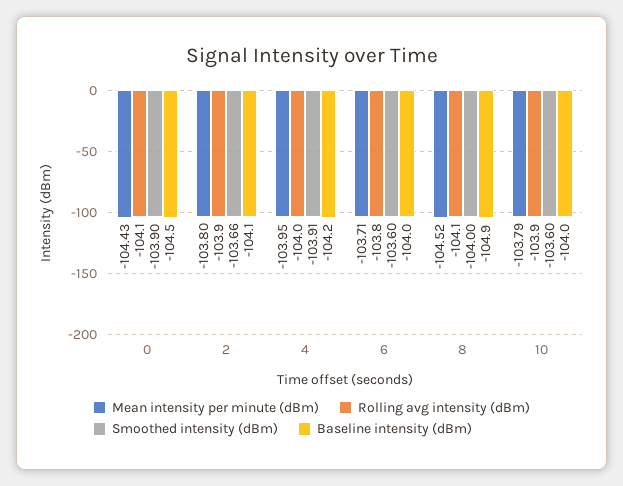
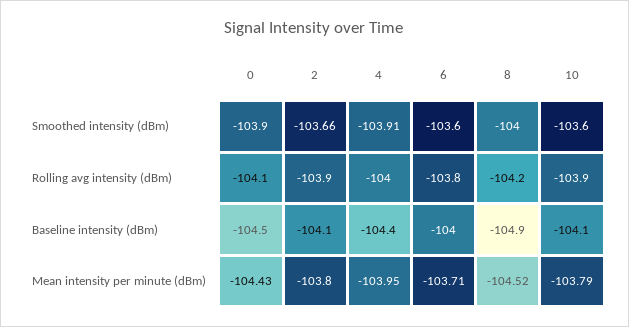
Baseline intensity (dBm), 4: -104.2 -> -104.4
Rolling avg intensity (dBm), 8: -104.1 -> -104.2
Baseline intensity (dBm), 10: -104 -> -104.1

